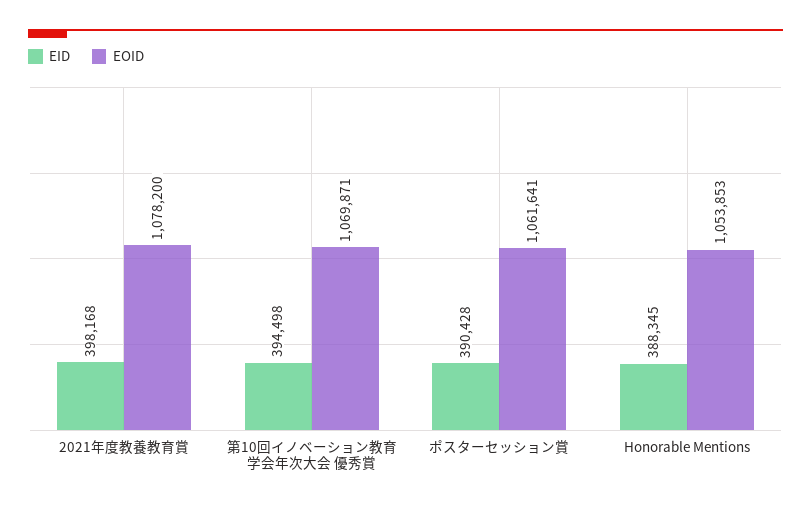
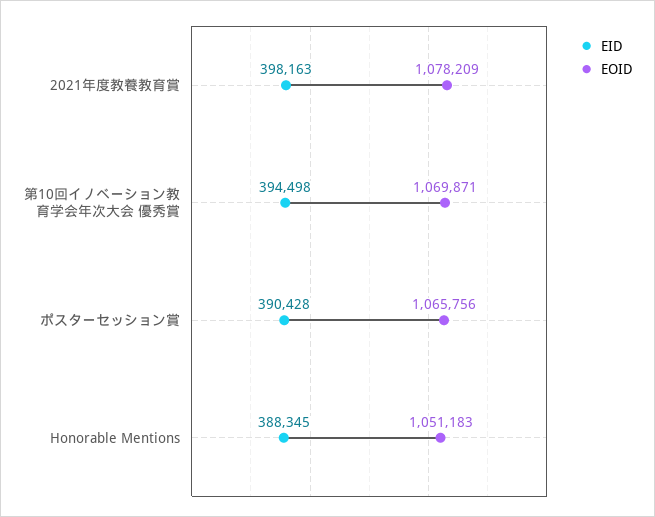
EID, 2021年度教養教育賞: 398168 -> 398163
EOID, 2021年度教養教育賞: 1078200 -> 1078209
EOID, ポスターセッション賞: 1061641 -> 1065756
EOID, Honorable Mentions: 1053853 -> 1051183

